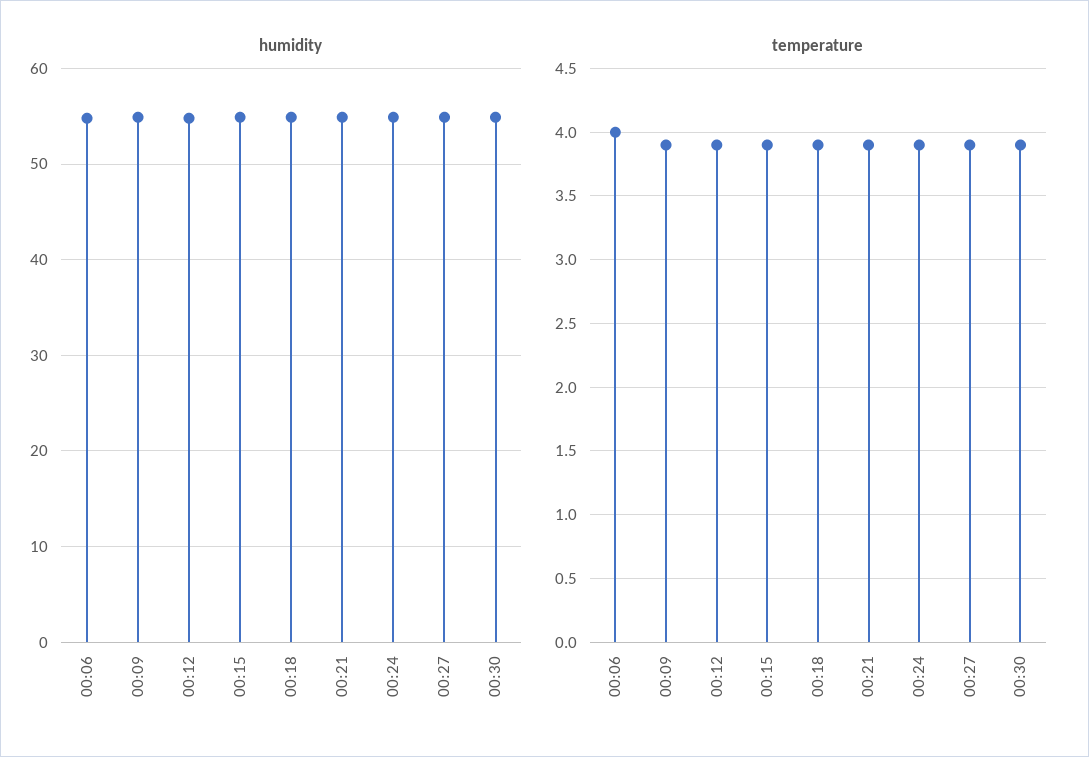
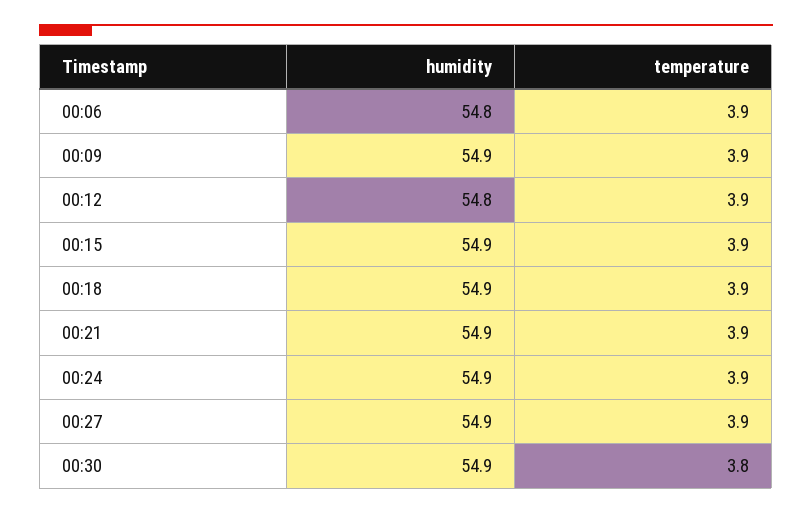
temperature, 00:06: 4 -> 3.9
temperature, 00:30: 3.9 -> 3.8

